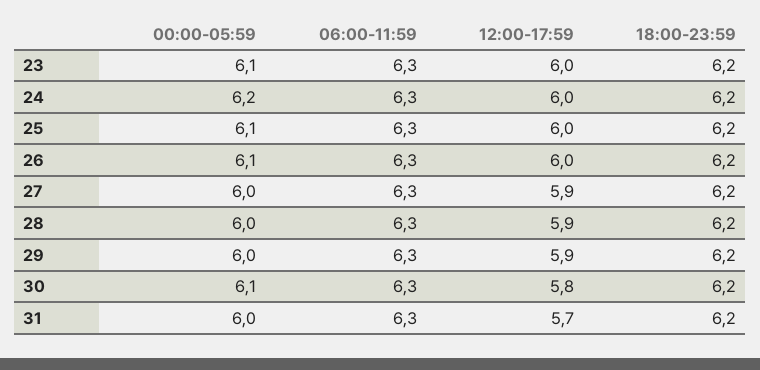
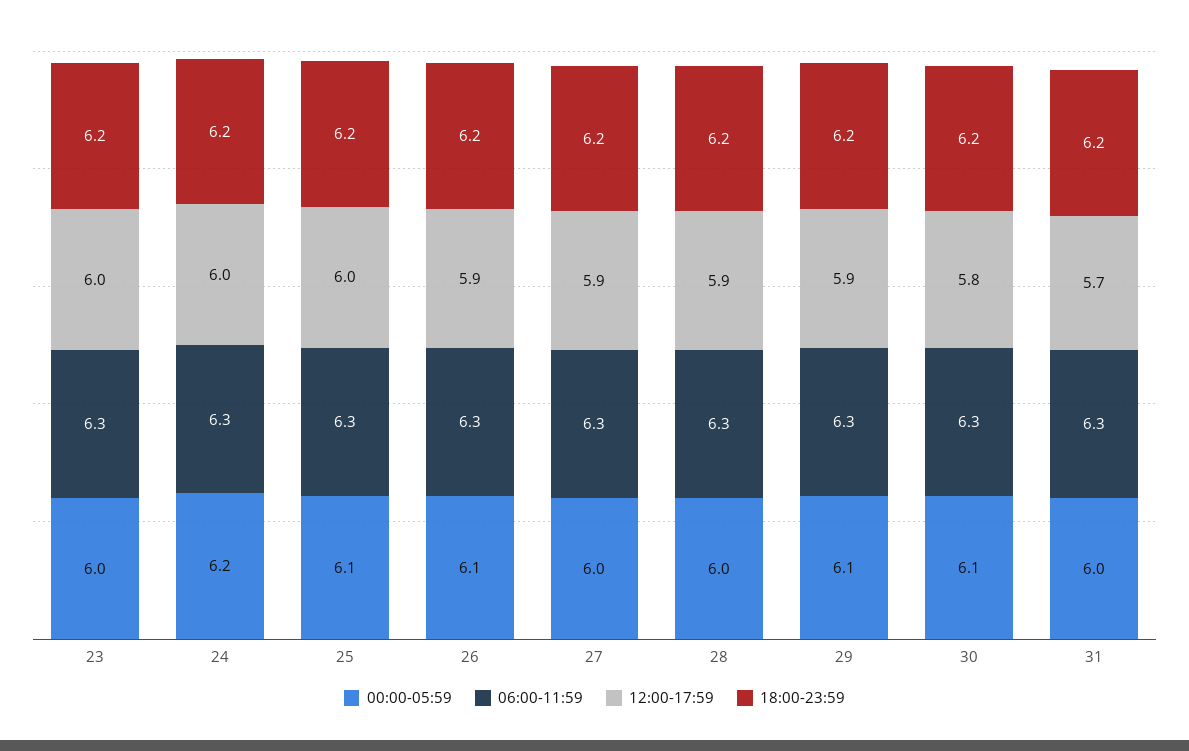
00:00-05:59, 23: 6.1 -> 6
12:00-17:59, 26: 6 -> 5.9
00:00-05:59, 29: 6 -> 6.1

